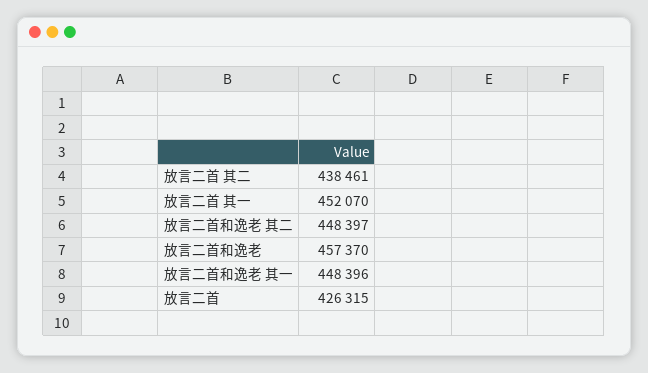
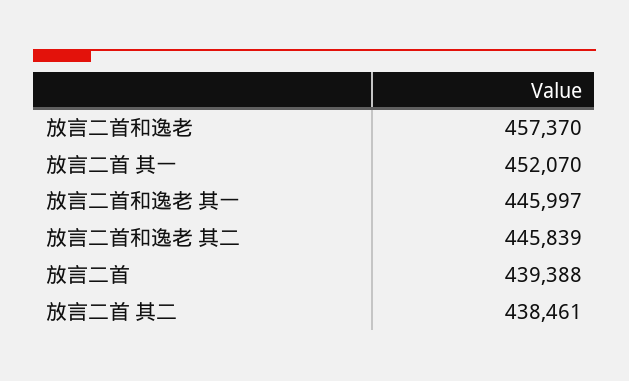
放言二首和逸老 其二: 448397 -> 445839
放言二首和逸老 其一: 448396 -> 445997
放言二首: 426315 -> 439388

